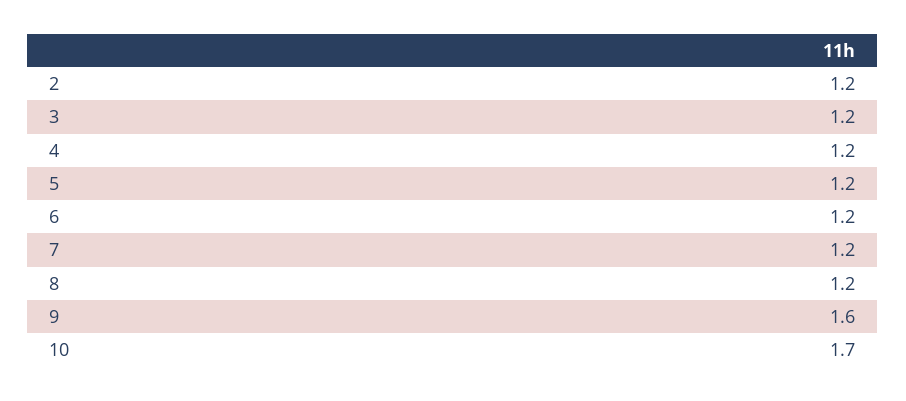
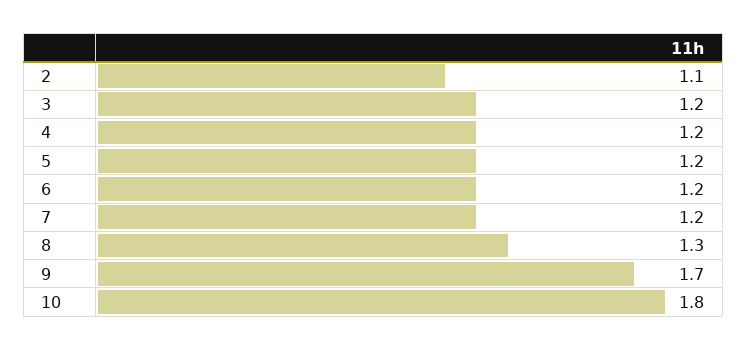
2: 1.2 -> 1.1
8: 1.2 -> 1.3
9: 1.6 -> 1.7
10: 1.7 -> 1.8

